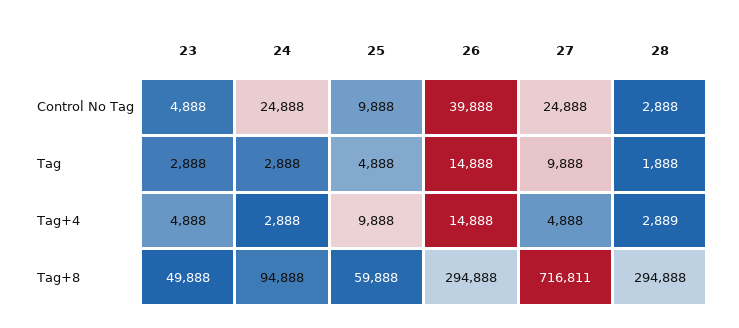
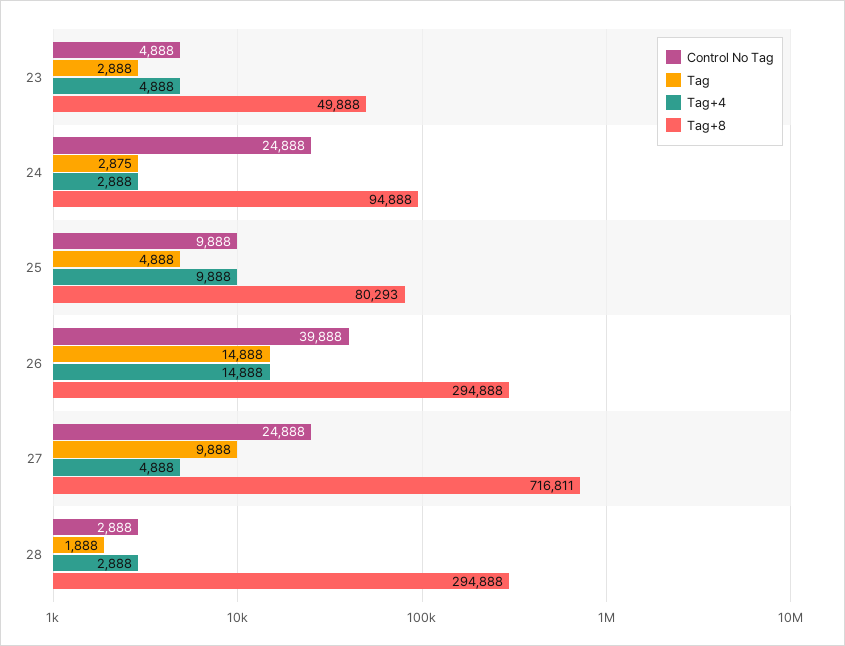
Tag, 24: 2888 -> 2875
Tag+4, 28: 2889 -> 2888
Tag+8, 25: 59888 -> 80293

